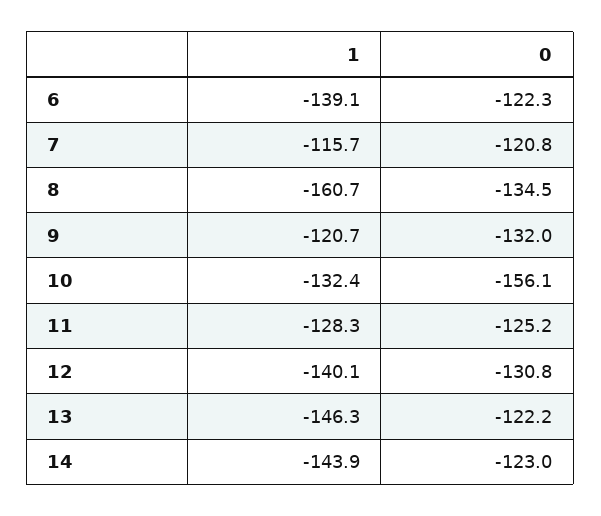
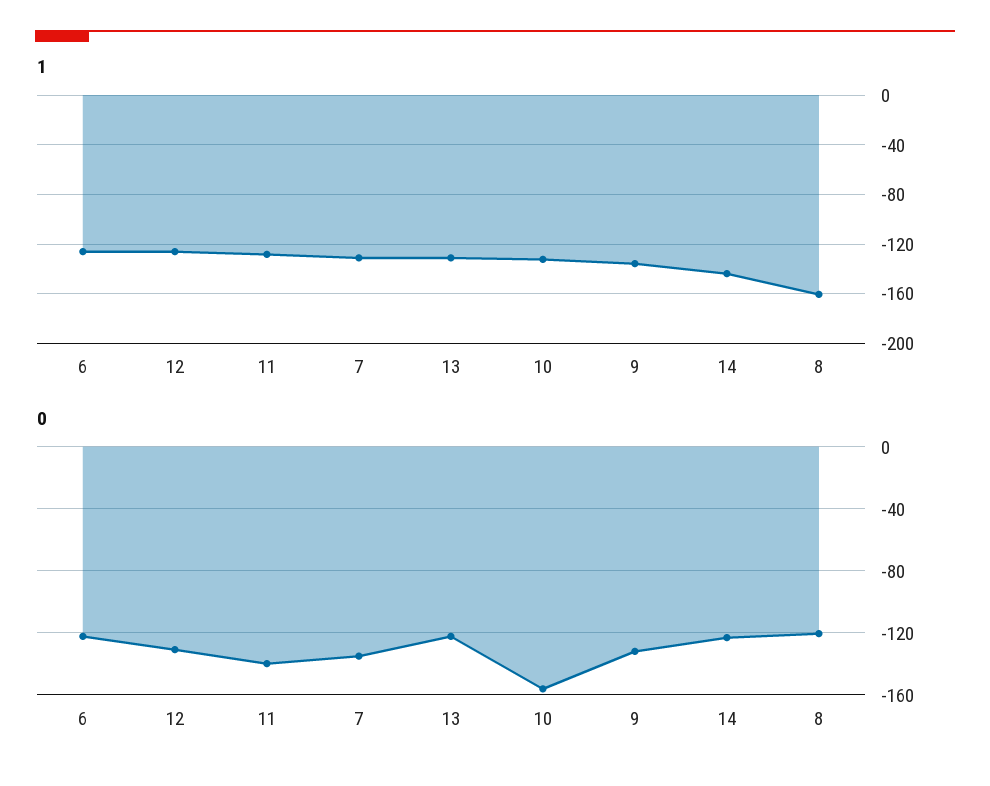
1, 6: -139.1 -> -125
1, 7: -115.7 -> -130
0, 7: -120.8 -> -135
0, 8: -134.5 -> -120
1, 9: -120.7 -> -135
0, 11: -125.2 -> -140
1, 12: -140.1 -> -125
1, 13: -146.3 -> -130

